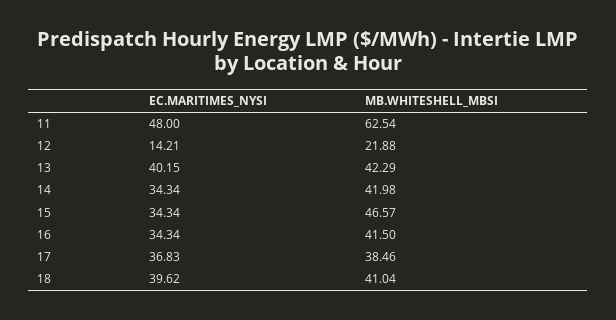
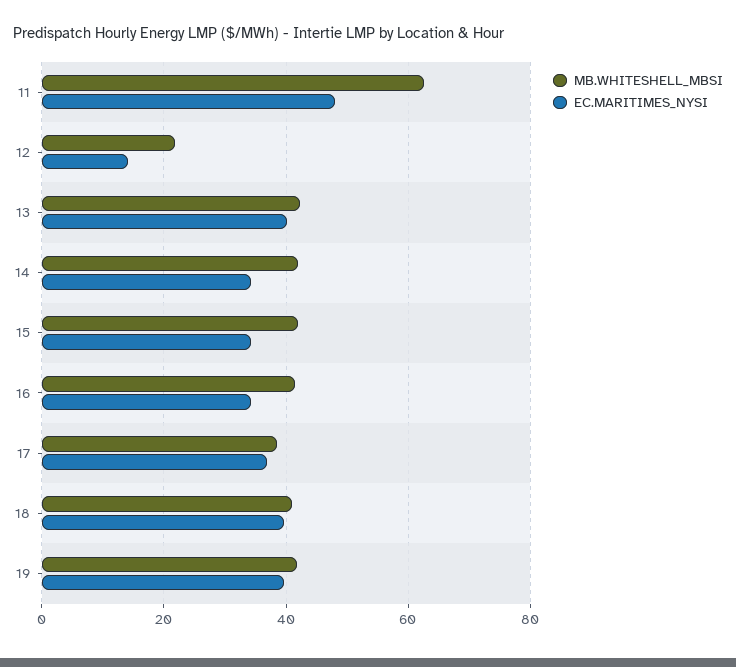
MB.WHITESHELL_MBSI, 15: 46.57 -> 42
MB.WHITESHELL_MBSI, 19: none -> 42
EC.MARITIMES_NYSI, 19: none -> 40

